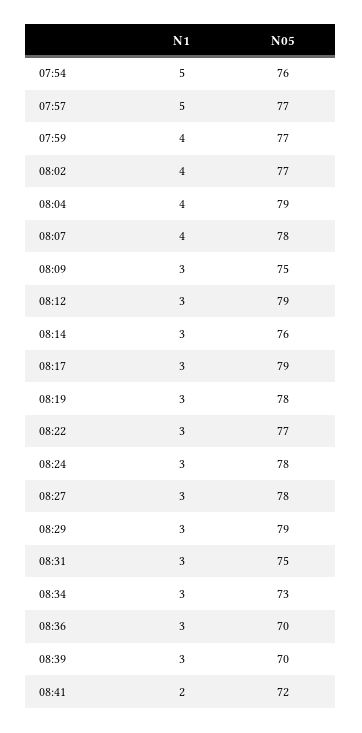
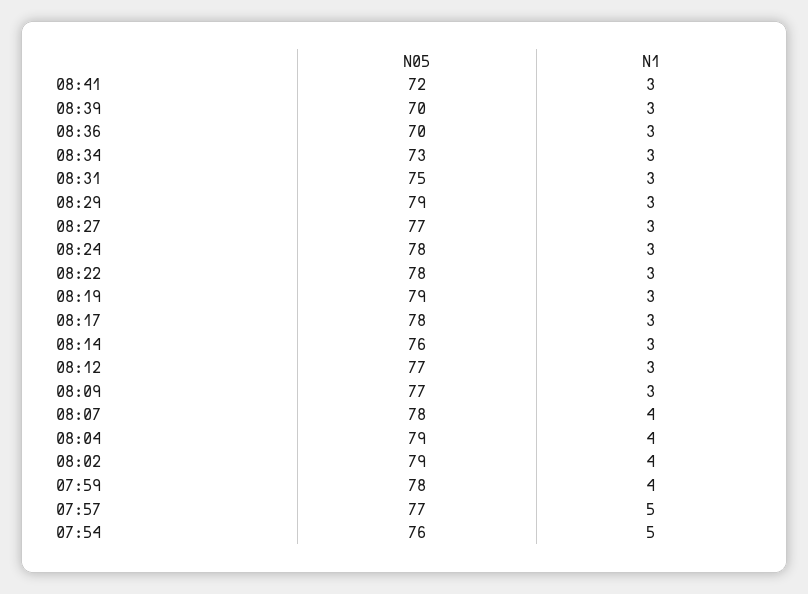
N05, 07:59: 77 -> 78
N05, 08:02: 77 -> 79
N05, 08:09: 75 -> 77
N05, 08:12: 79 -> 77
N05, 08:17: 79 -> 78
N05, 08:19: 78 -> 79
N05, 08:22: 77 -> 78
N05, 08:27: 78 -> 77
N1, 08:41: 2 -> 3

